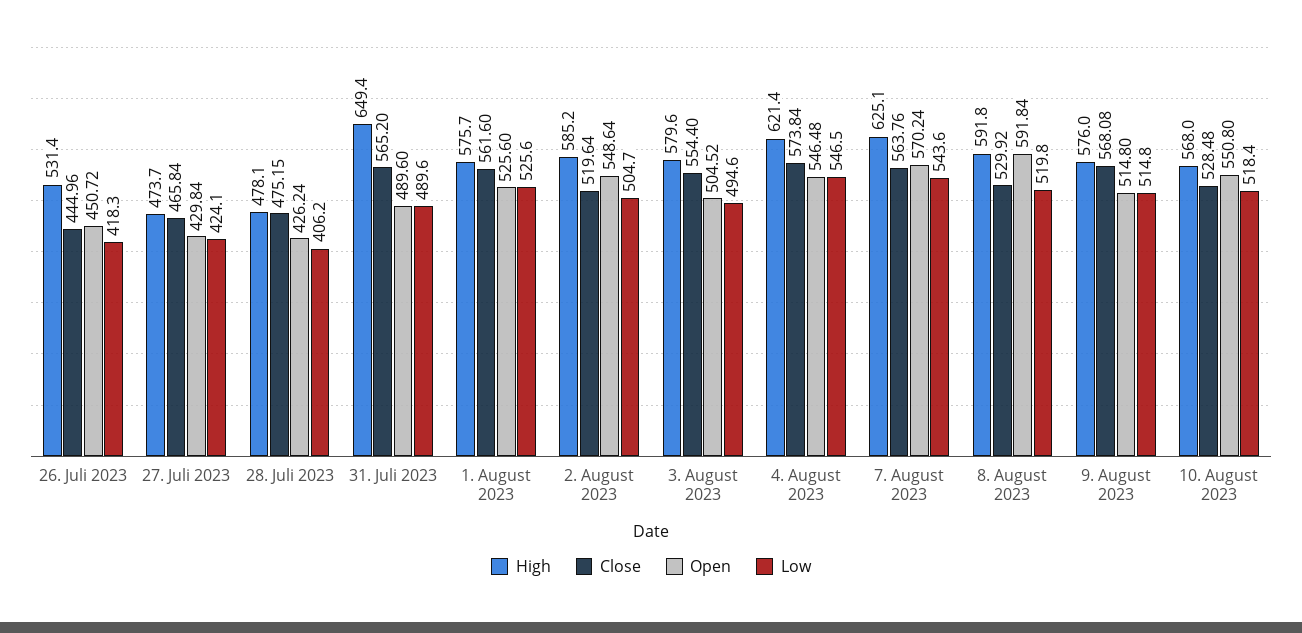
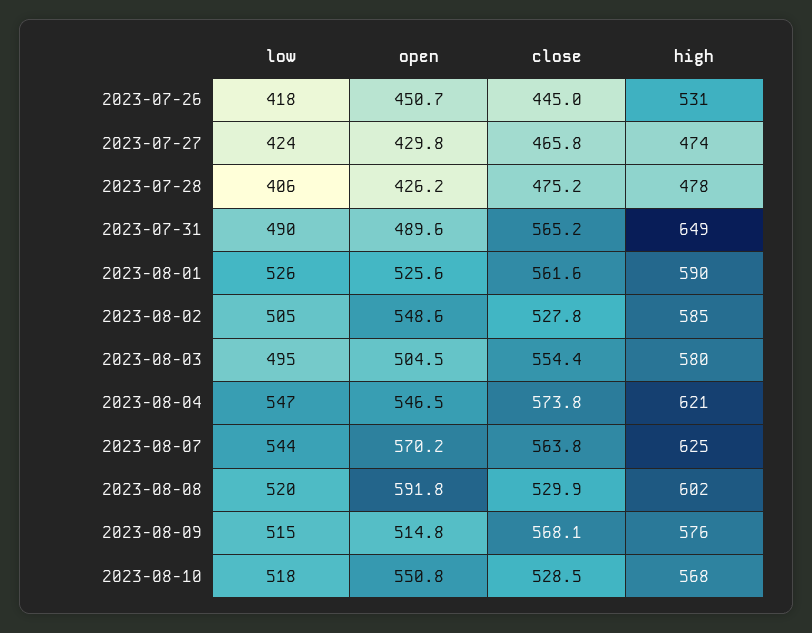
High, 1. August 2023: 575.7 -> 590
Close, 2. August 2023: 519.64 -> 527.8
High, 8. August 2023: 591.8 -> 602

